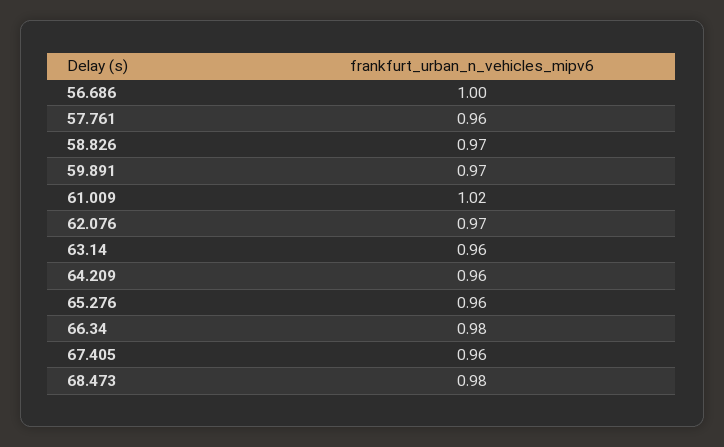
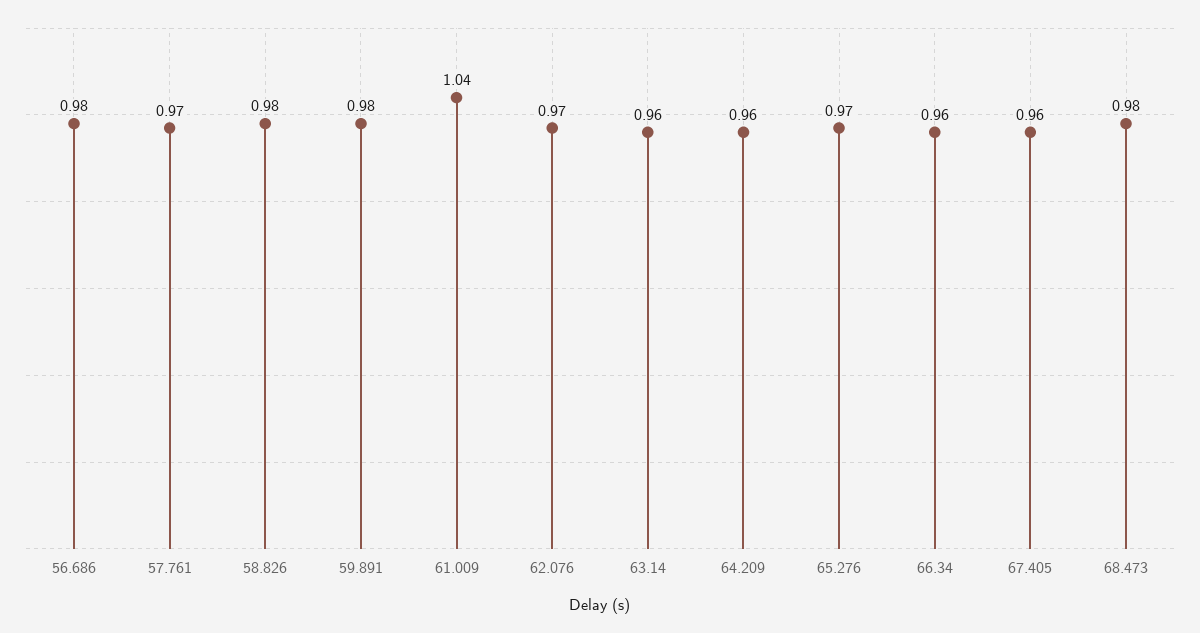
56.686: 1 -> 0.98
57.761: 0.96 -> 0.97
58.826: 0.97 -> 0.98
59.891: 0.97 -> 0.98
61.009: 1.02 -> 1.04
65.276: 0.96 -> 0.97
66.34: 0.98 -> 0.96

